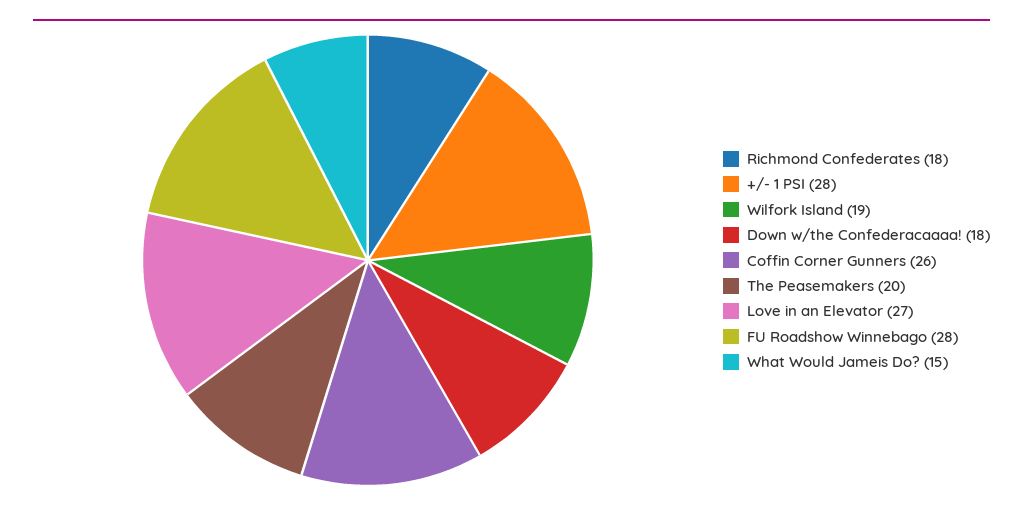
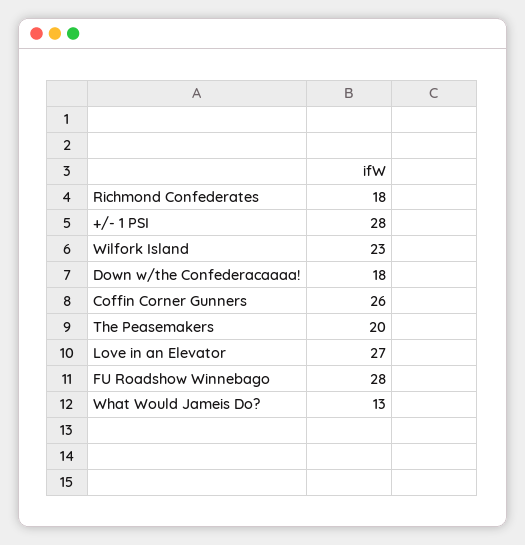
Wilfork Island: 19 -> 23
What Would Jameis Do?: 15 -> 13

